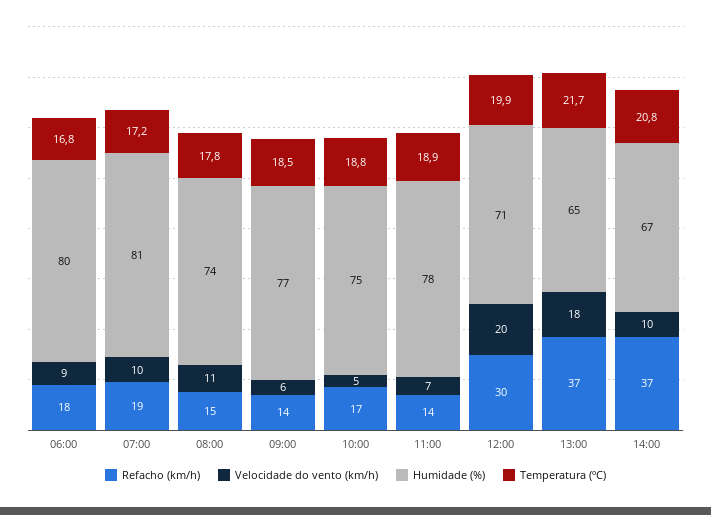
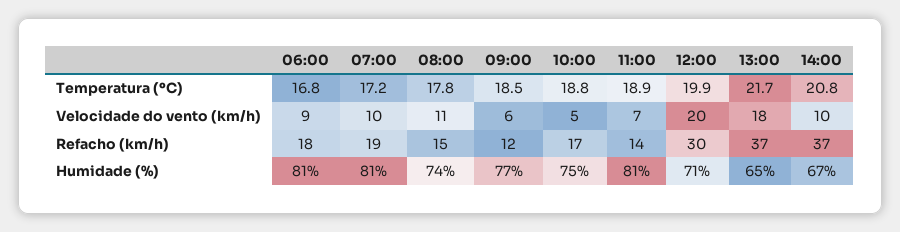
Humidade (%), 06:00: 80 -> 81
Refacho (km/h), 09:00: 14 -> 12
Humidade (%), 11:00: 78 -> 81

